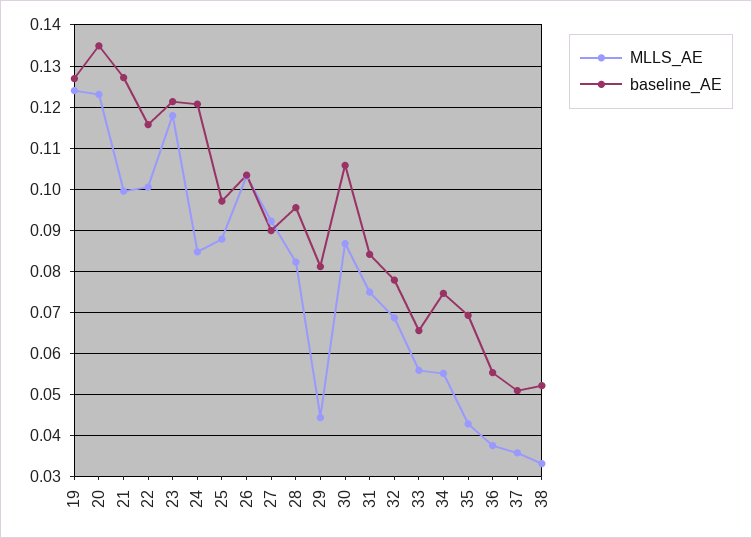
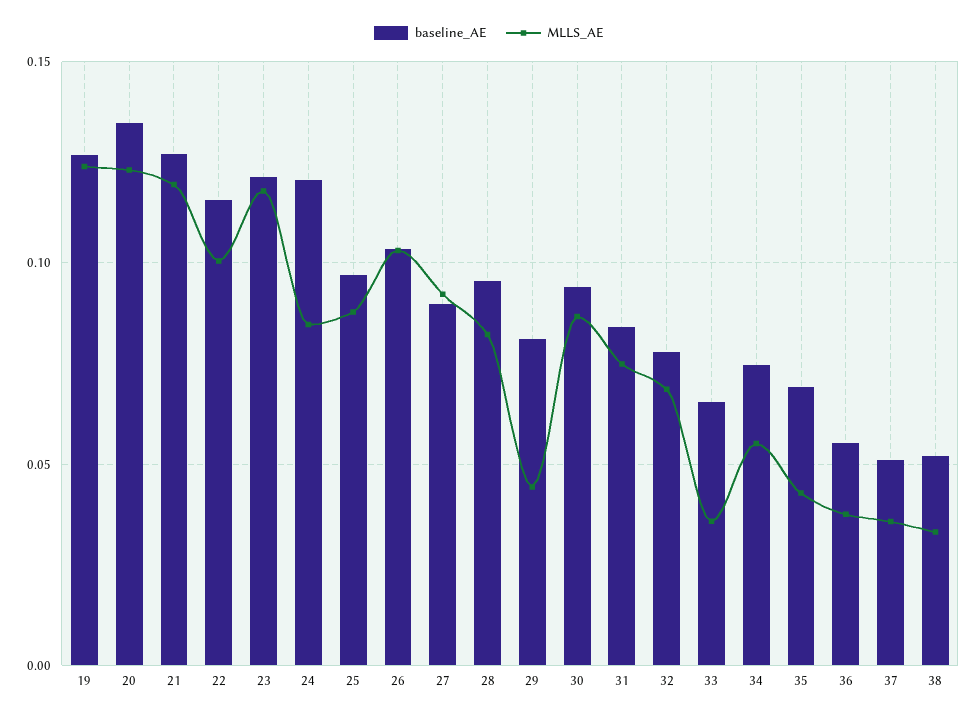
MLLS_AE, 21: 0.1 -> 0.12
baseline_AE, 30: 0.106 -> 0.095
MLLS_AE, 33: 0.056 -> 0.035

